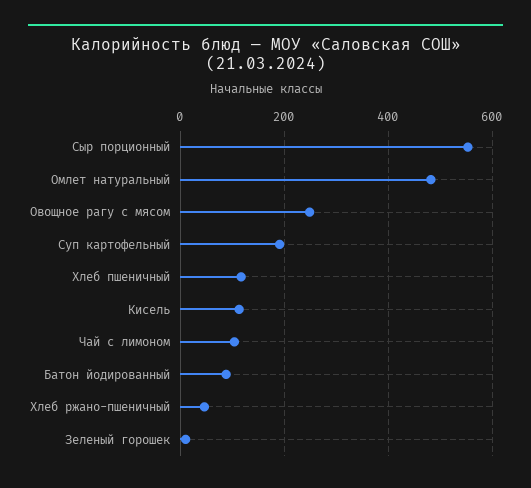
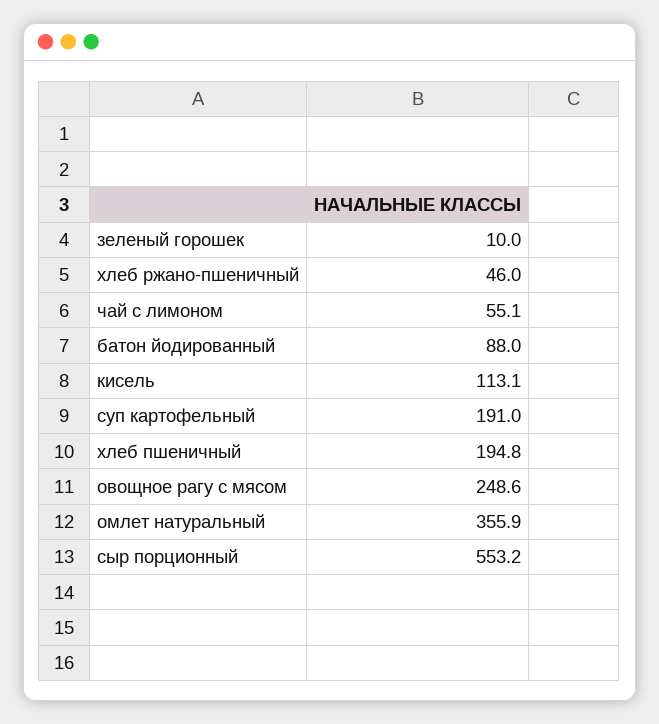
Омлет натуральный: 480 -> 355.9
Хлеб пшеничный: 120 -> 194.8
Чай с лимоном: 100 -> 55.1

